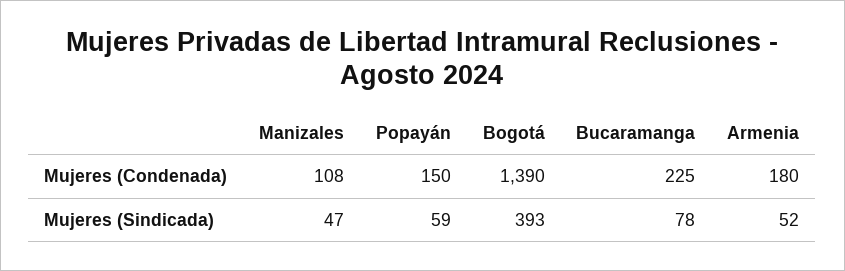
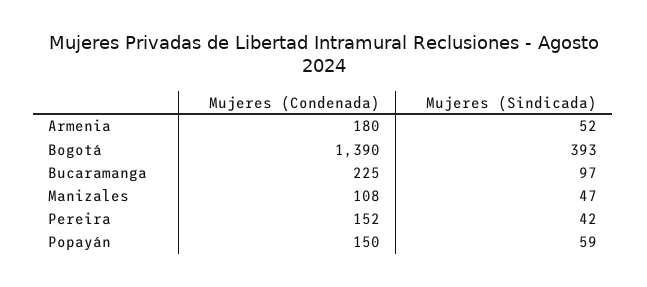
Bucaramanga, Mujeres (Sindicada): 78 -> 97
Pereira, Mujeres (Condenada): none -> 152
Pereira, Mujeres (Sindicada): none -> 42

